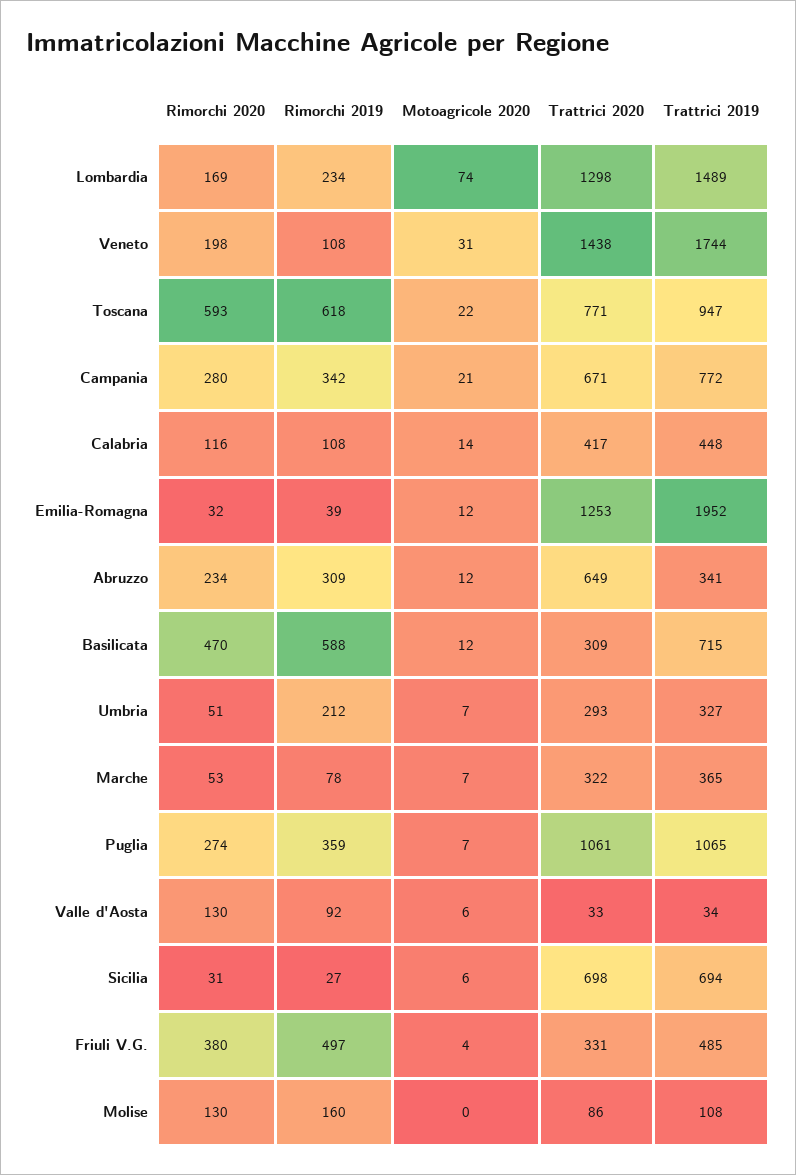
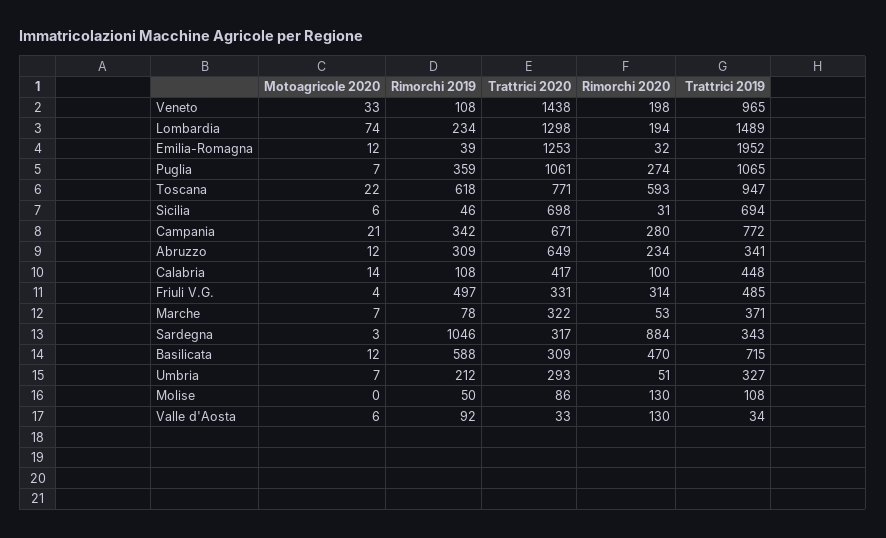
Rimorchi 2020, Lombardia: 169 -> 194
Motoagricole 2020, Veneto: 31 -> 33
Trattrici 2019, Veneto: 1744 -> 965
Rimorchi 2020, Calabria: 116 -> 100
Trattrici 2019, Marche: 365 -> 371
Rimorchi 2019, Sicilia: 27 -> 46
Rimorchi 2020, Friuli V.G.: 380 -> 314
Rimorchi 2019, Molise: 160 -> 50
Motoagricole 2020, Sardegna: none -> 3
Rimorchi 2019, Sardegna: none -> 1046
Trattrici 2020, Sardegna: none -> 317
Rimorchi 2020, Sardegna: none -> 884
Trattrici 2019, Sardegna: none -> 343

